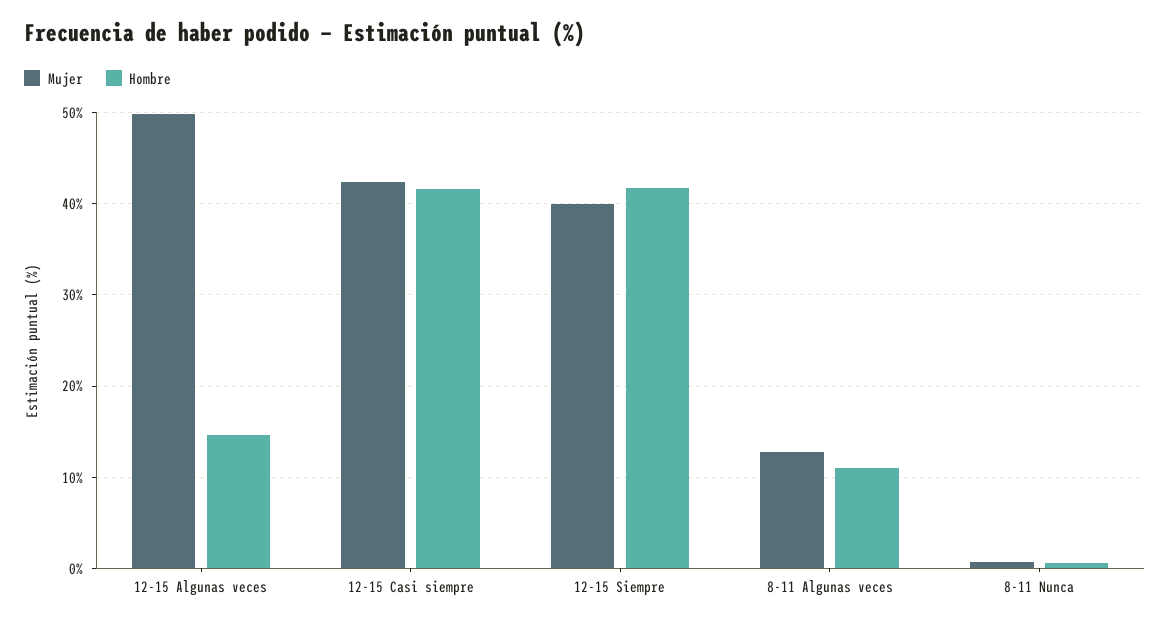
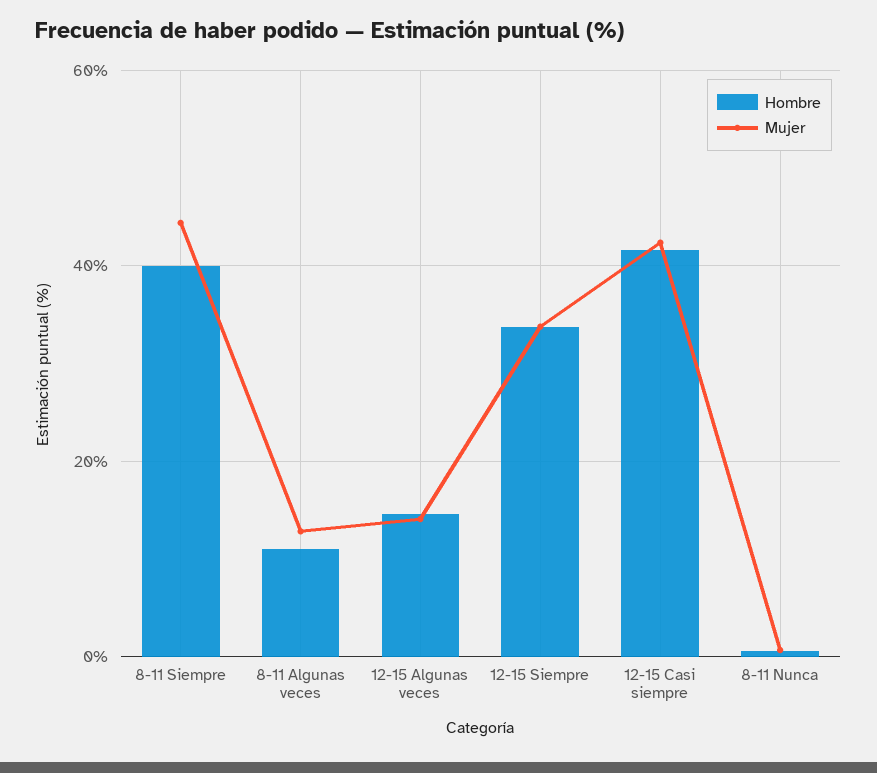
Mujer, 12-15 Algunas veces: 50 -> 14
Mujer, 12-15 Siempre: 40 -> 34
Hombre, 12-15 Siempre: 42 -> 34
Hombre, 8-11 Siempre: none -> 40
Mujer, 8-11 Siempre: none -> 44

